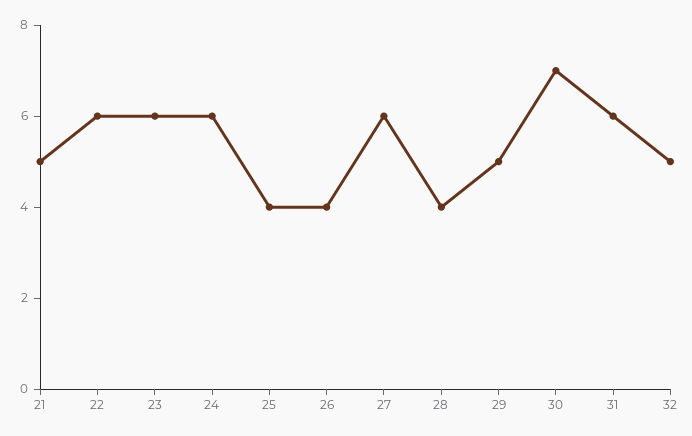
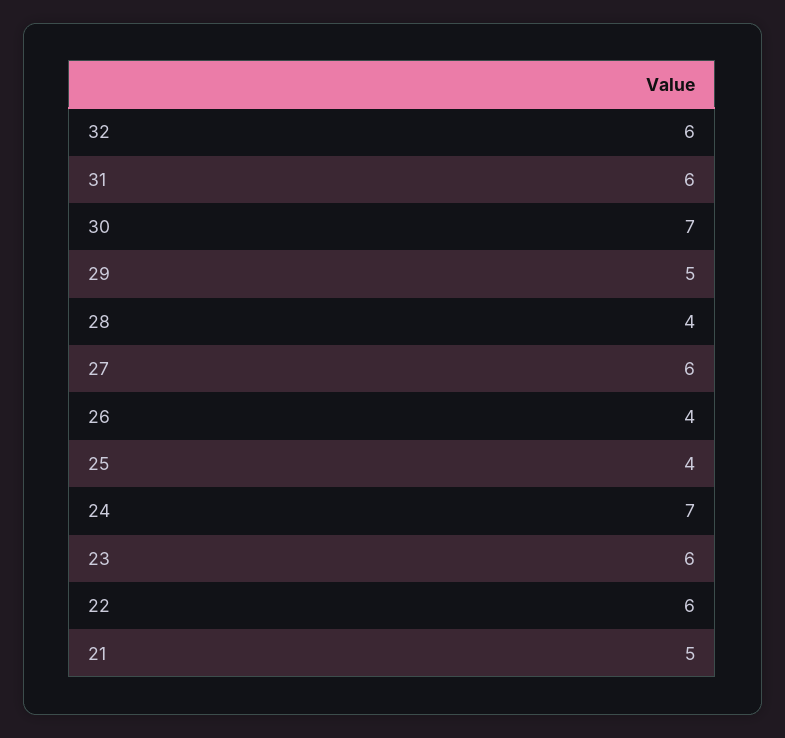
24: 6 -> 7
32: 5 -> 6

